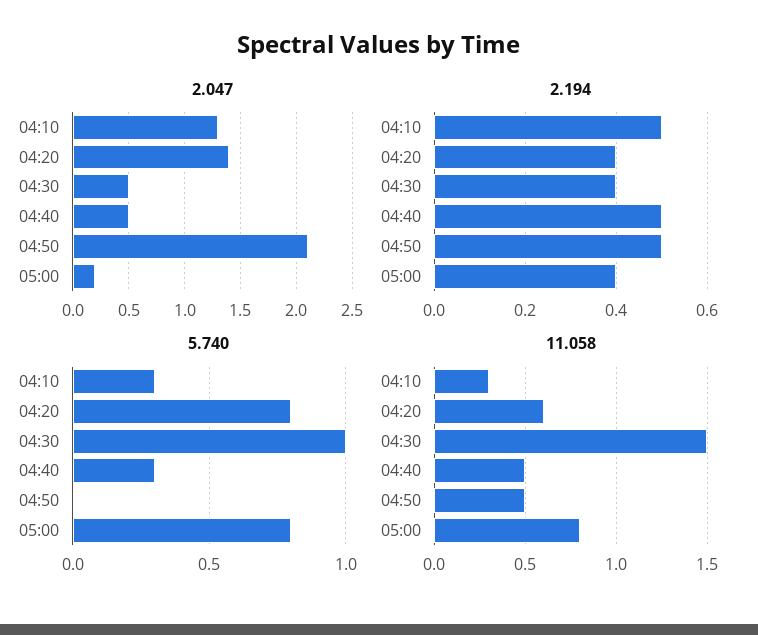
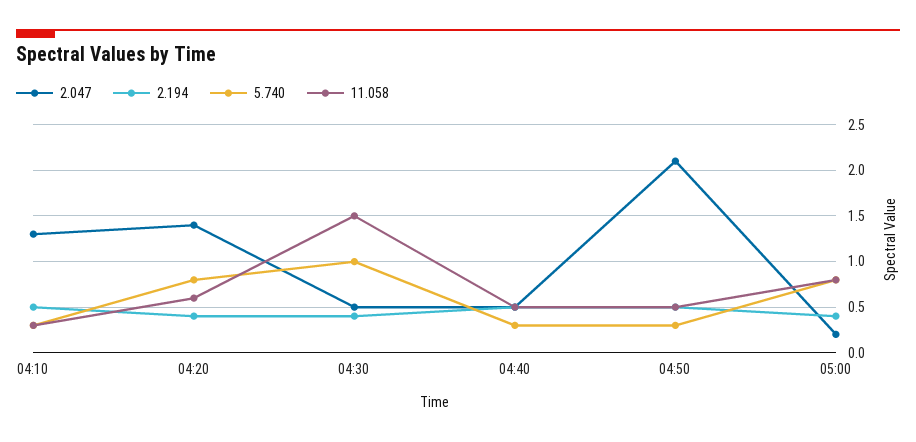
5.740, 04:50: 0 -> 0.3

